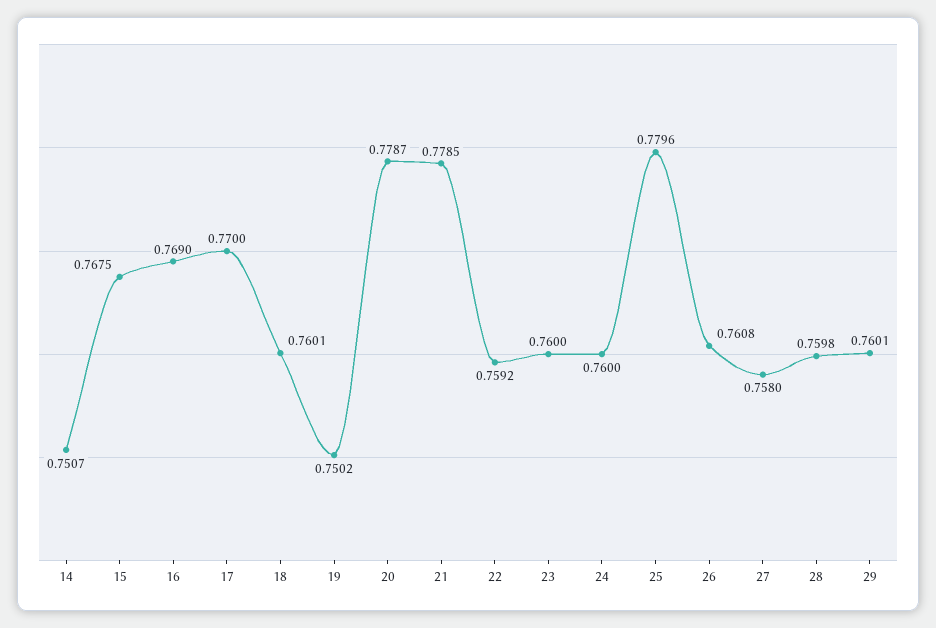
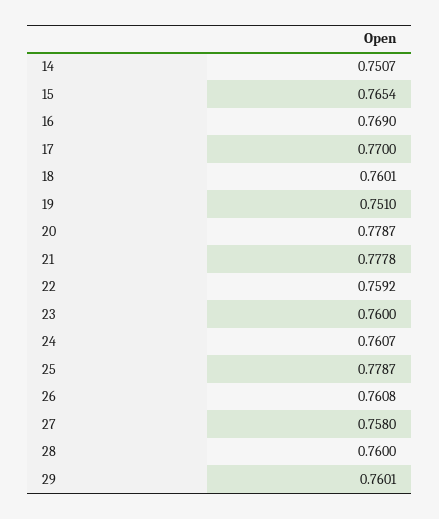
15: 0.7675 -> 0.7654
19: 0.7502 -> 0.751
21: 0.7785 -> 0.7778
24: 0.76 -> 0.7607
25: 0.7796 -> 0.7787
28: 0.7598 -> 0.76

